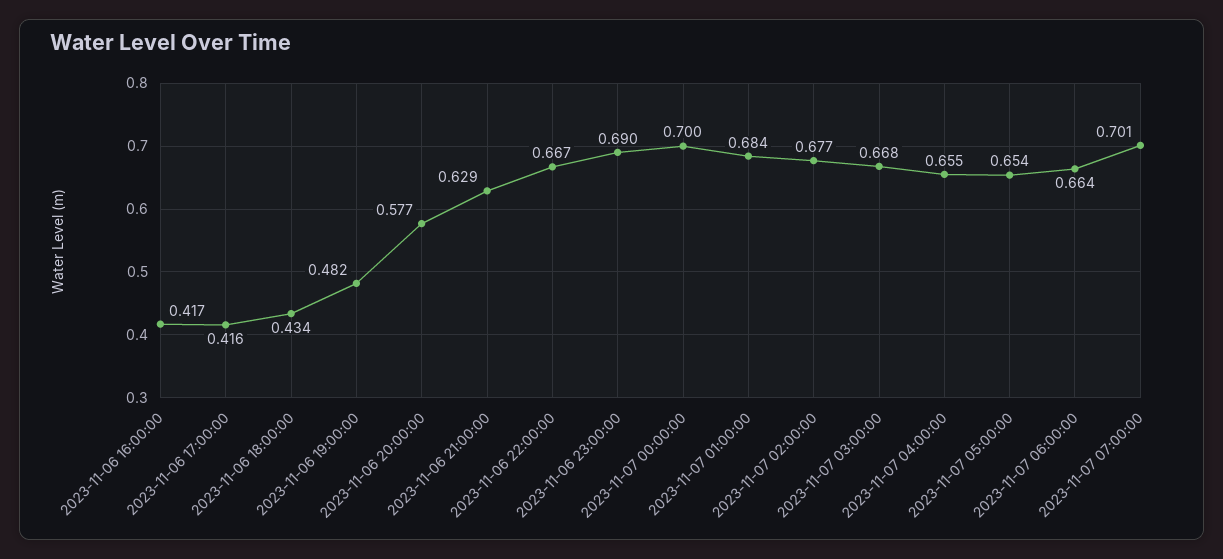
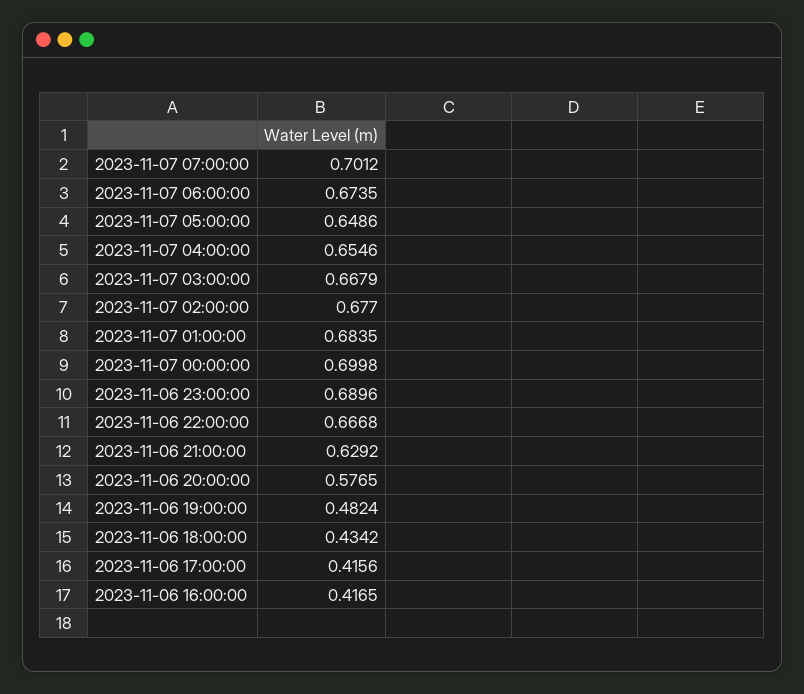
2023-11-07 05:00:00: 0.654 -> 0.6486
2023-11-07 06:00:00: 0.664 -> 0.6735

